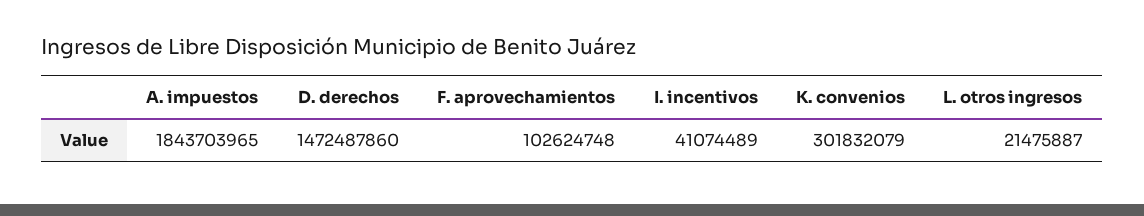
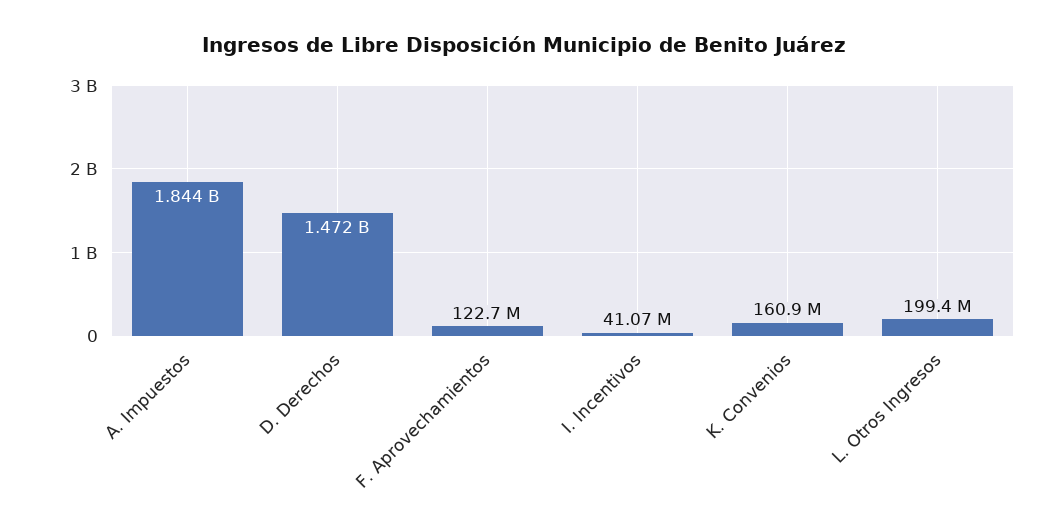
F. aprovechamientos: 102624748 -> 122700000
K. convenios: 301832079 -> 160900000
L. otros ingresos: 21475887 -> 199400000

